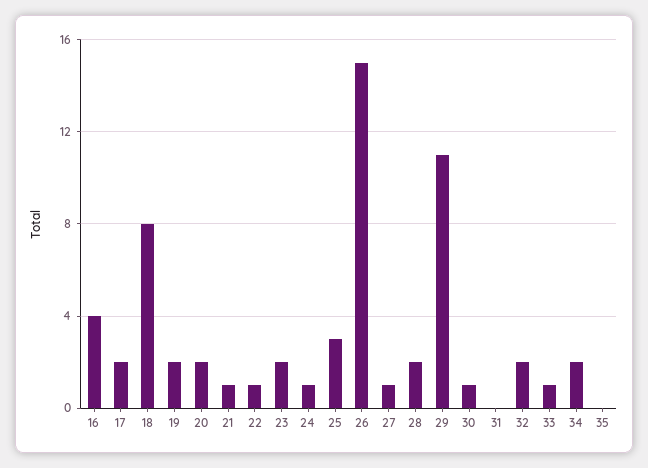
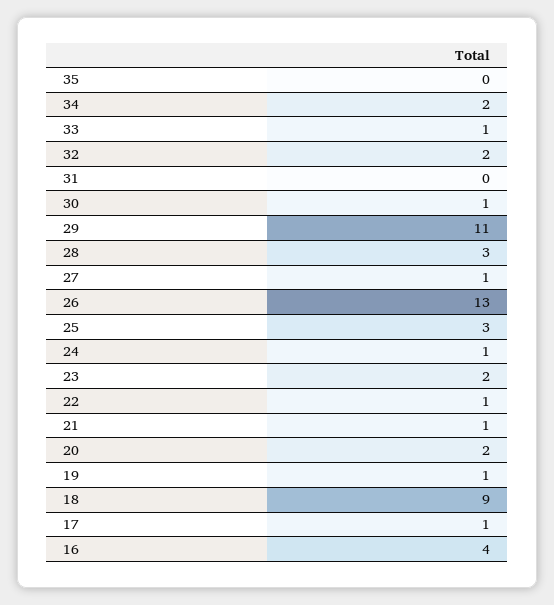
17: 2 -> 1
18: 8 -> 9
19: 2 -> 1
26: 15 -> 13
28: 2 -> 3

